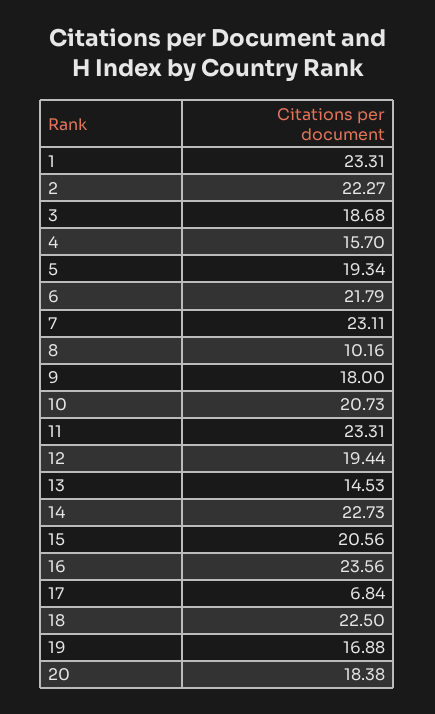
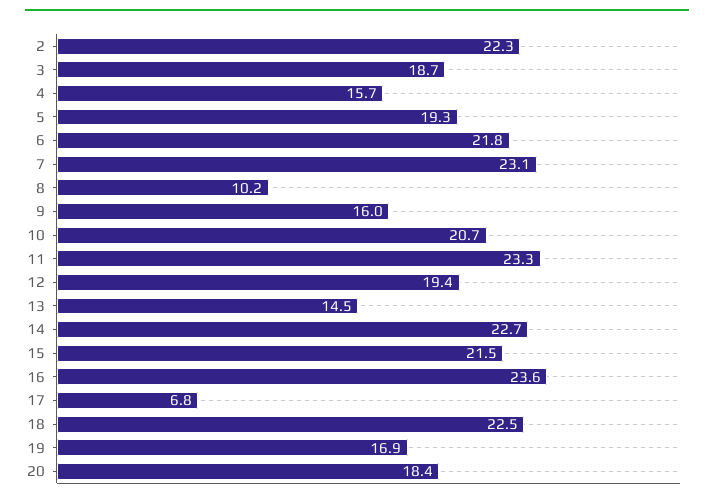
1: 23.31 -> none
9: 18 -> 16
15: 20.56 -> 21.5

